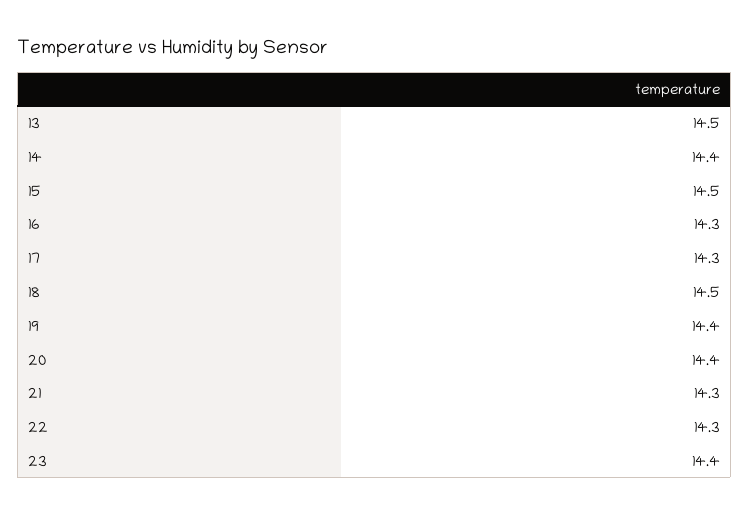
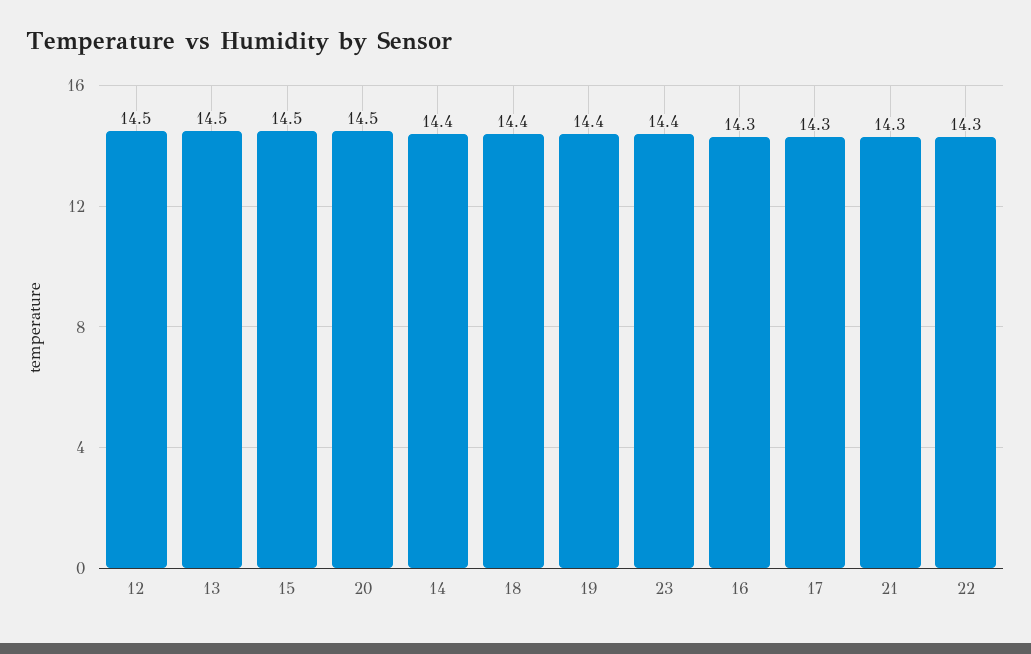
18: 14.5 -> 14.4
20: 14.4 -> 14.5
12: none -> 14.5

